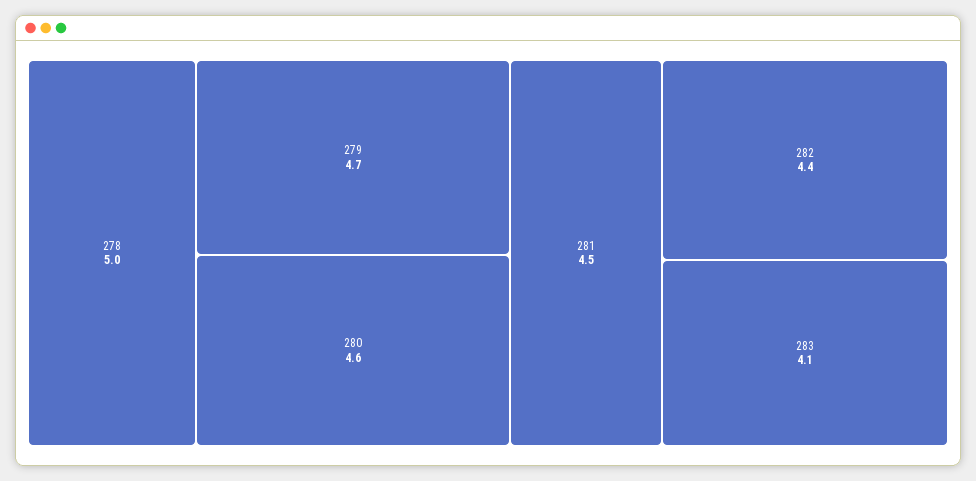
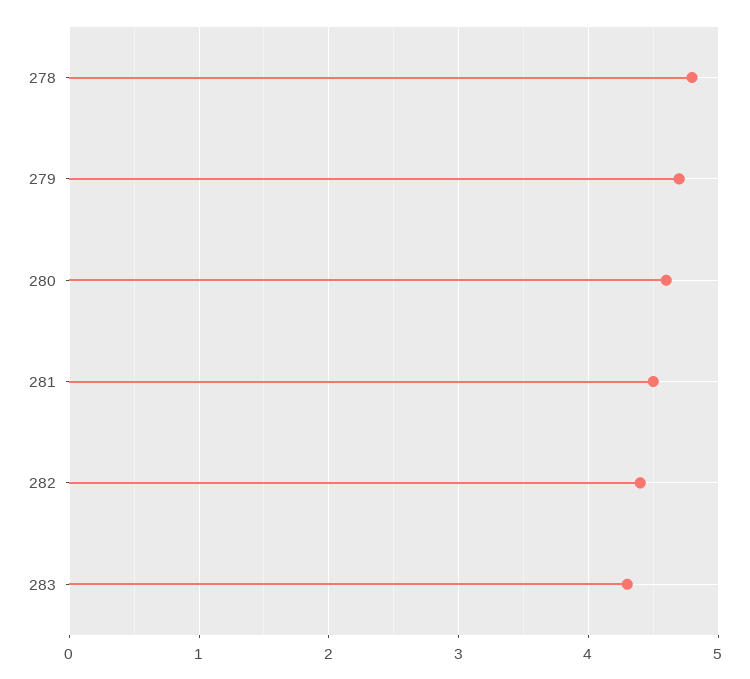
278: 5 -> 4.8
283: 4.1 -> 4.3

